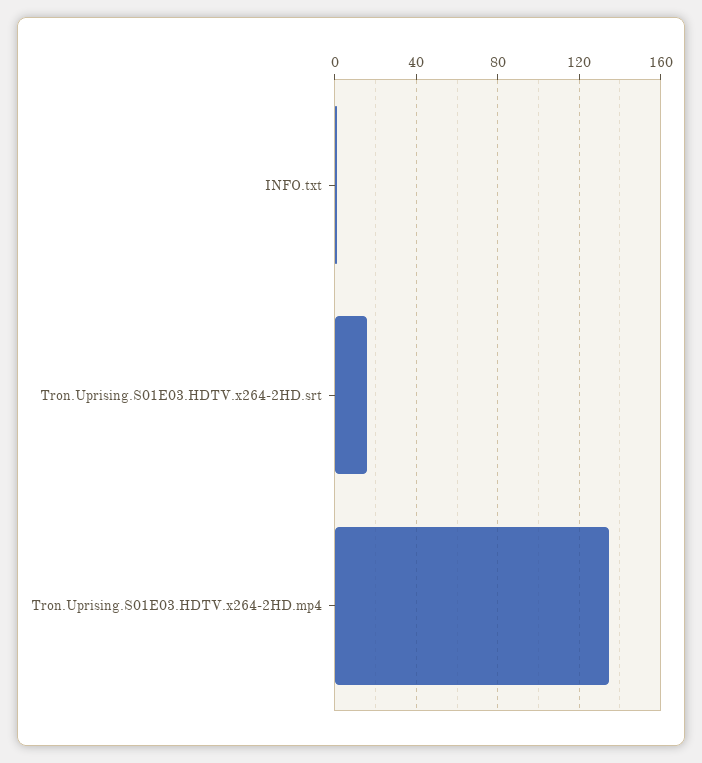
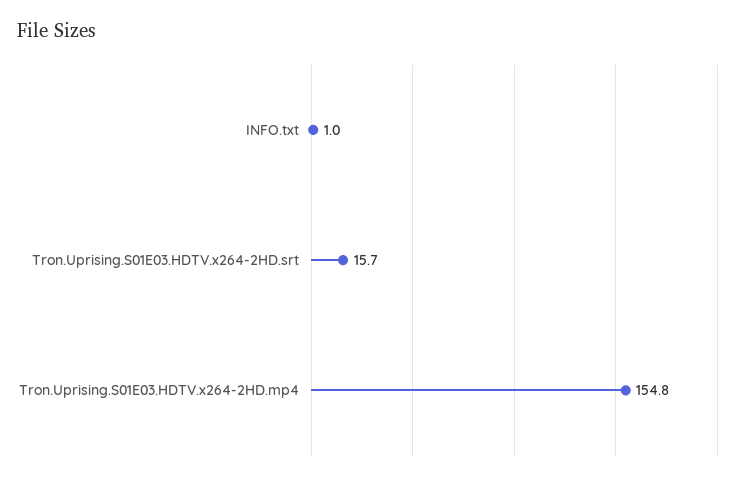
Tron.Uprising.S01E03.HDTV.x264-2HD.mp4: 135 -> 154.8

